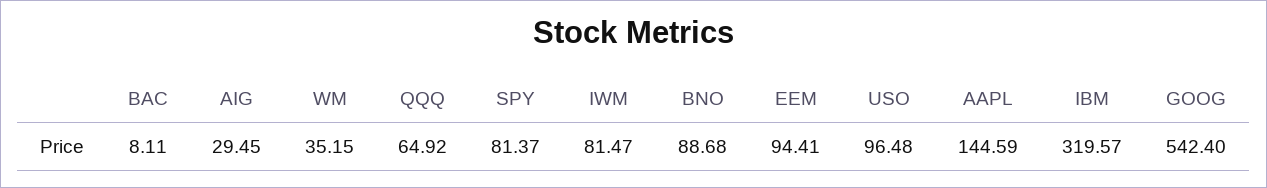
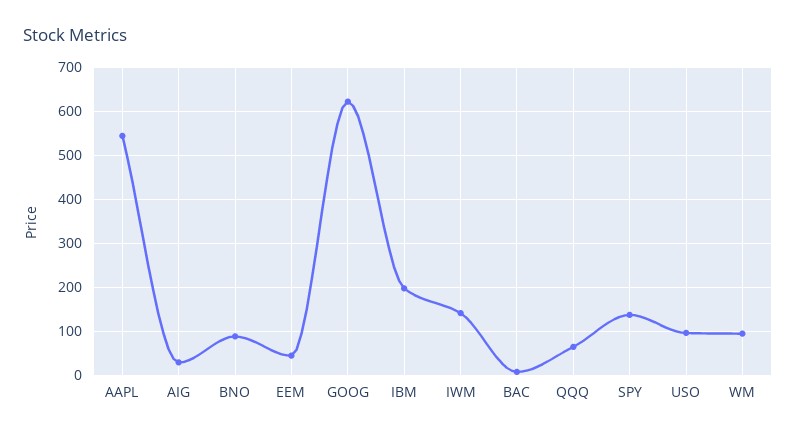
WM: 35.15 -> 100
SPY: 81.37 -> 140
IWM: 81.47 -> 140
EEM: 94.41 -> 40
AAPL: 144.59 -> 540
IBM: 319.57 -> 200
GOOG: 542.4 -> 620

